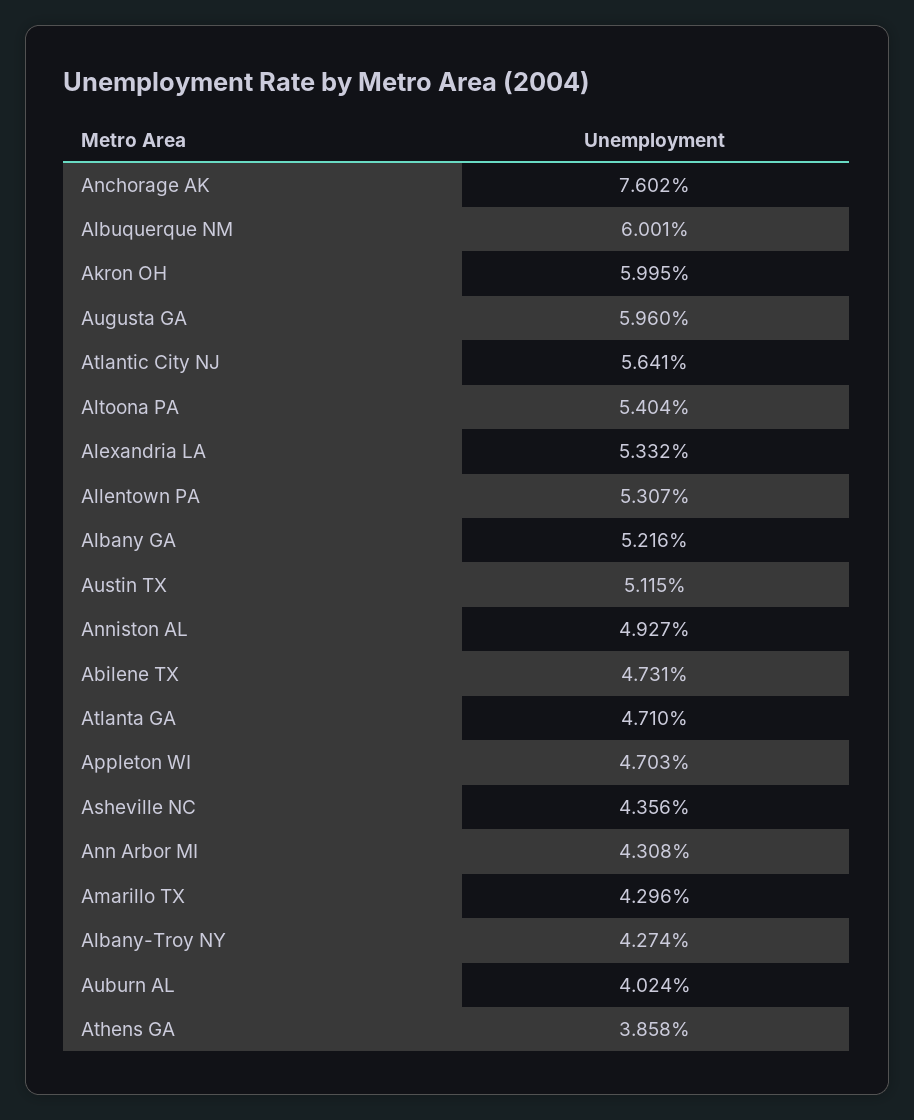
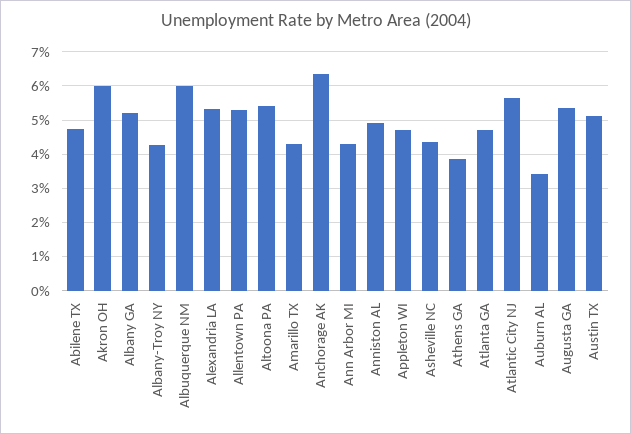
Anchorage AK: 7.602 -> 6.4
Augusta GA: 5.96 -> 5.4
Auburn AL: 4.024 -> 3.4

